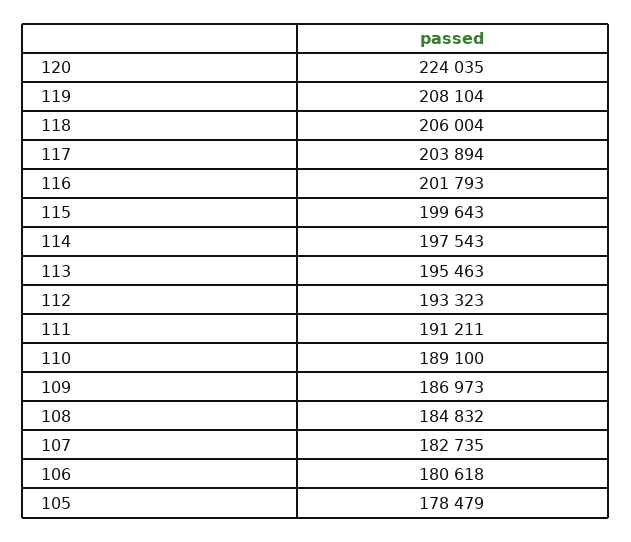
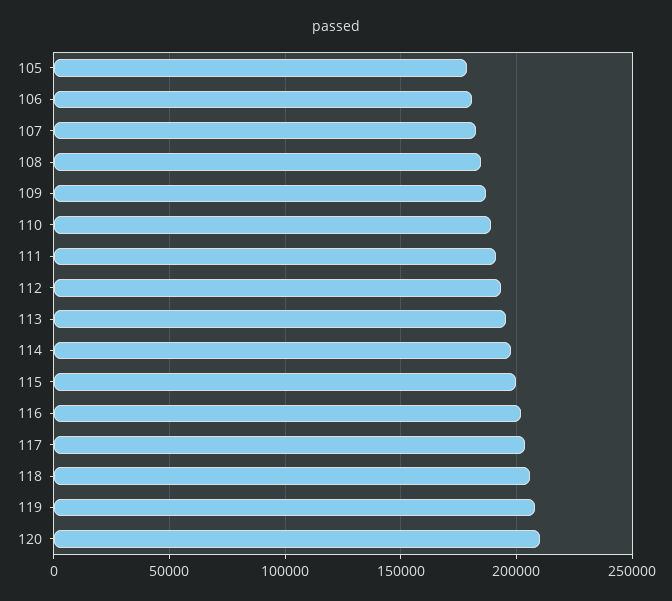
120: 224035 -> 210000

